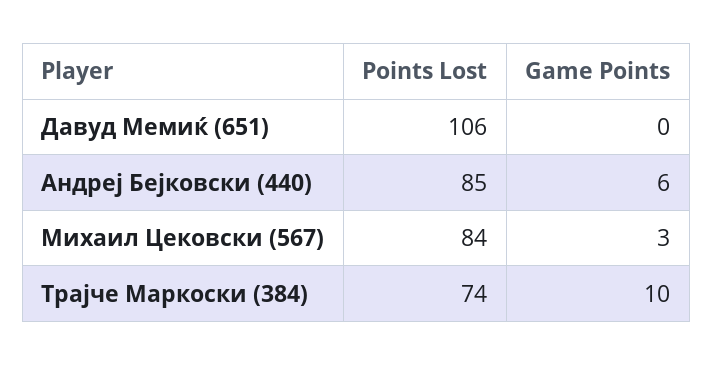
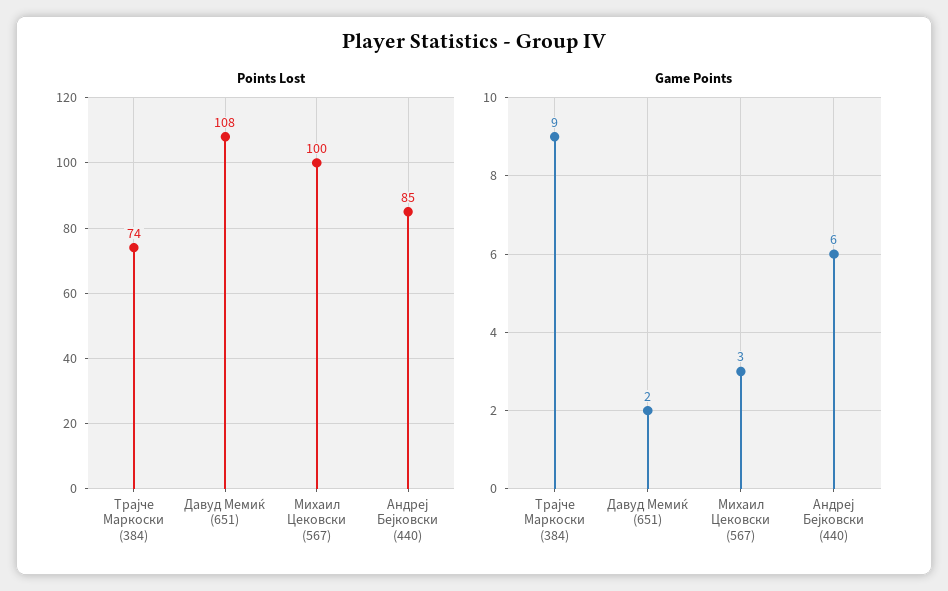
Points Lost, Давуд Мемиќ (651): 106 -> 108
Game Points, Давуд Мемиќ (651): 0 -> 2
Points Lost, Михаил Цековски (567): 84 -> 100
Game Points, Трајче Маркоски (384): 10 -> 9

